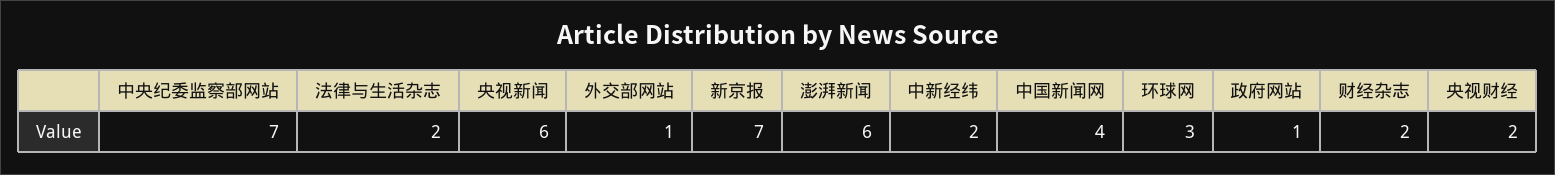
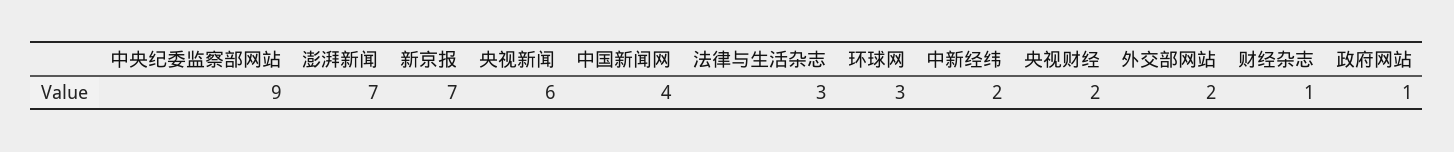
中央纪委监察部网站: 7 -> 9
法律与生活杂志: 2 -> 3
外交部网站: 1 -> 2
澎湃新闻: 6 -> 7
财经杂志: 2 -> 1

